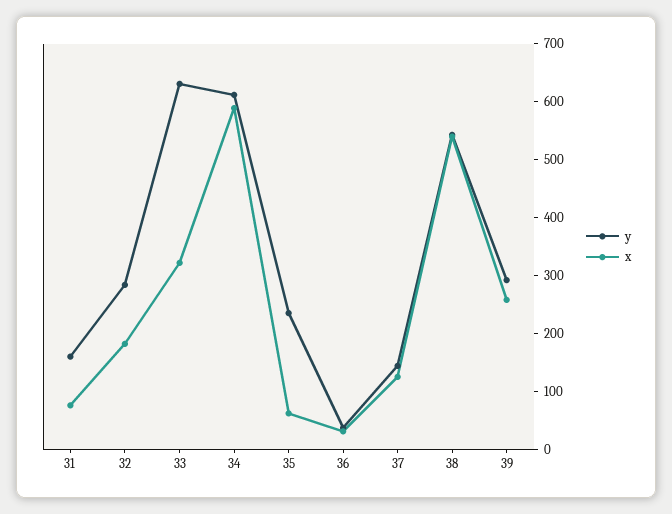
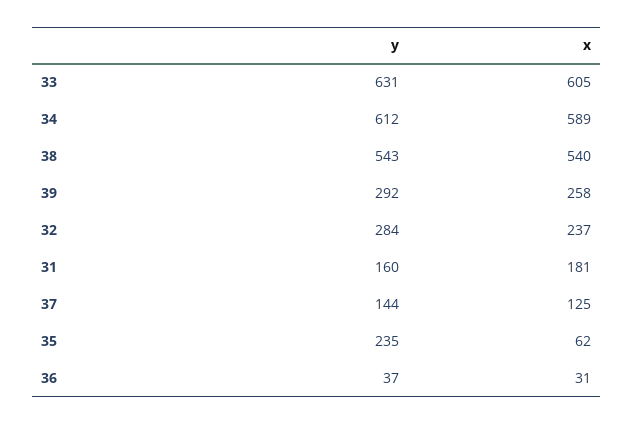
x, 31: 80 -> 181
x, 32: 180 -> 237
x, 33: 320 -> 605

